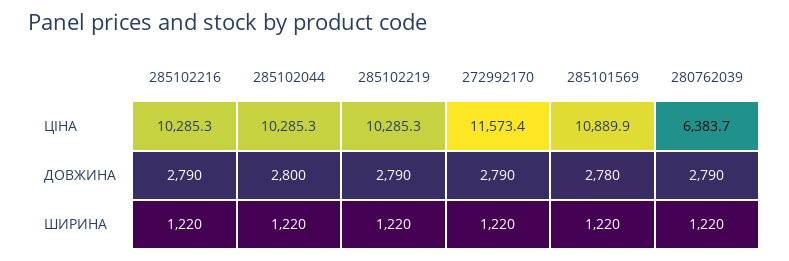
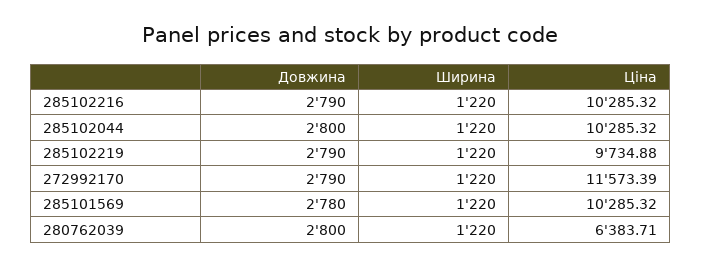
285102219, ЦІНА: 10285.3 -> 9734.88
285101569, ЦІНА: 10889.9 -> 10285.32
280762039, ДОВЖИНА: 2790 -> 2800

